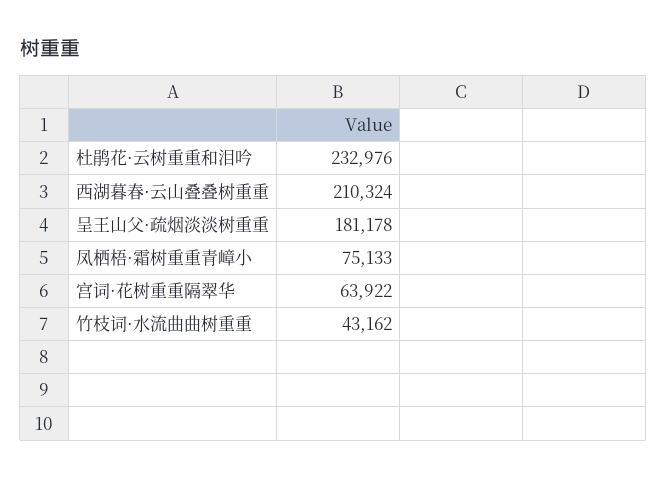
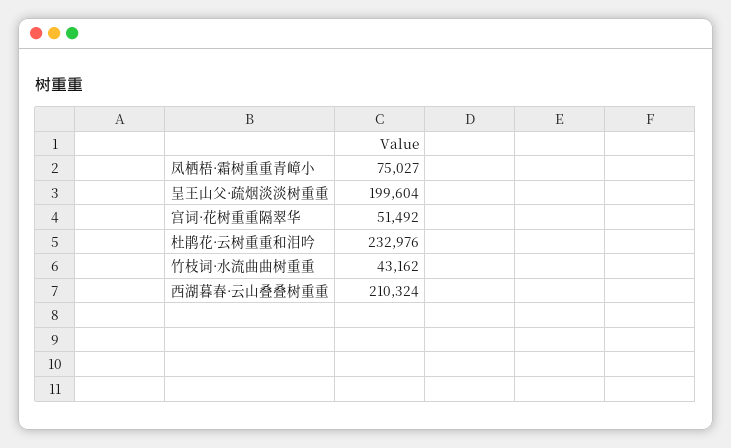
呈王山父·疏烟淡淡树重重: 181178 -> 199604
凤栖梧·霜树重重青嶂小: 75133 -> 75027
宫词·花树重重隔翠华: 63922 -> 51492

